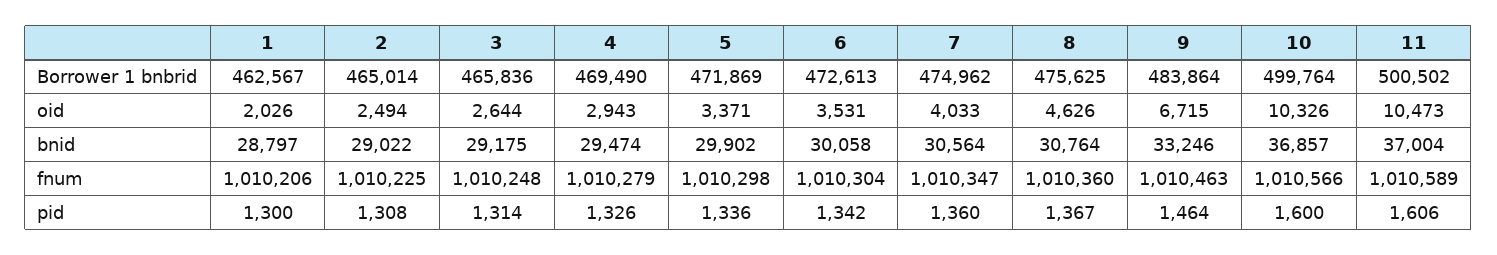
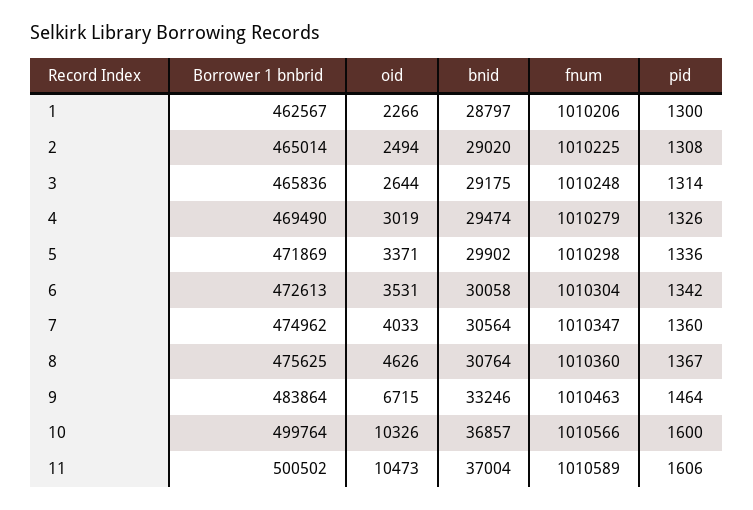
1, oid: 2026 -> 2266
4, oid: 2943 -> 3019
2, bnid: 29022 -> 29020

